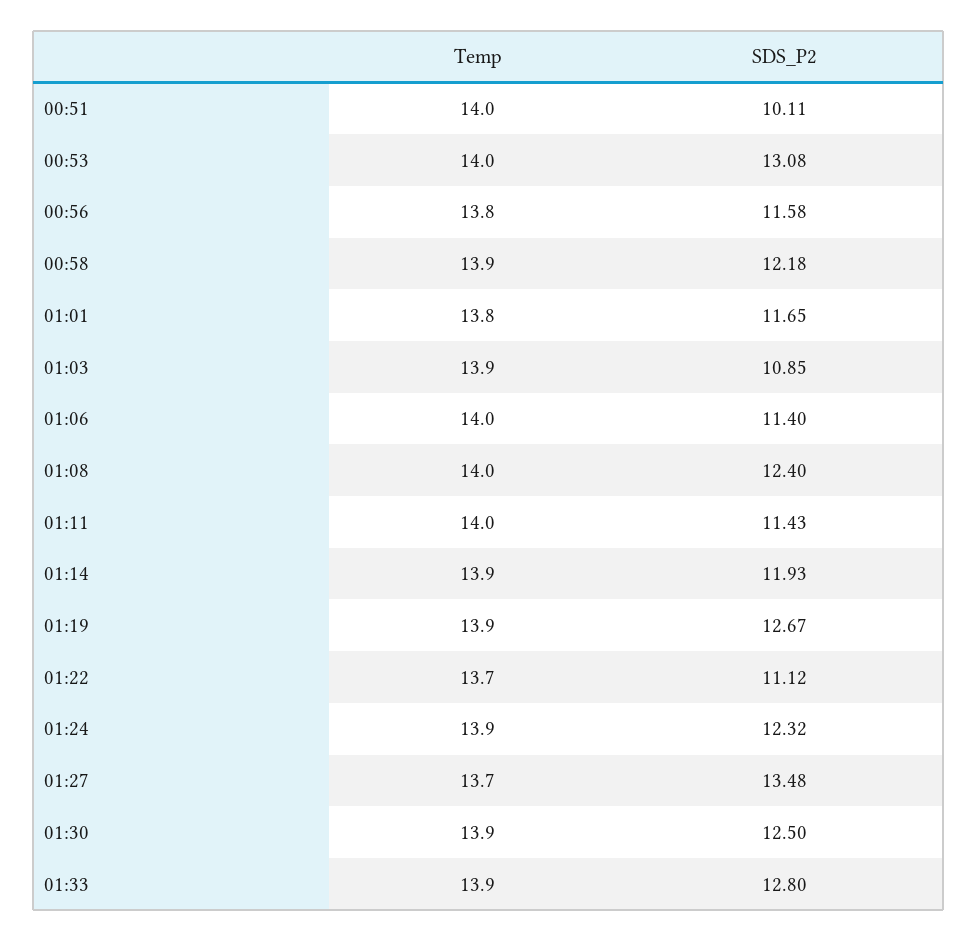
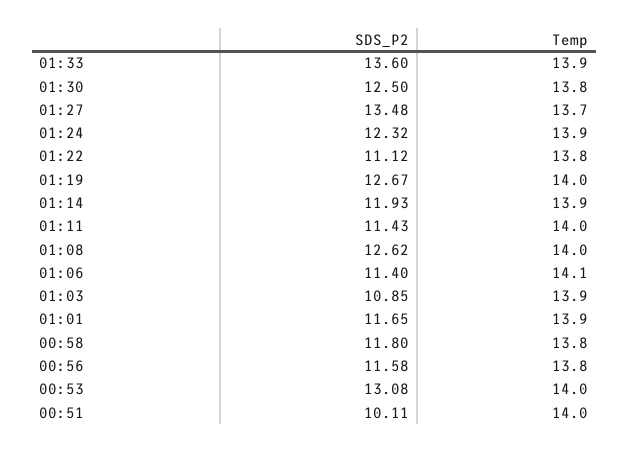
Temp, 00:58: 13.9 -> 13.8
SDS_P2, 00:58: 12.18 -> 11.8
Temp, 01:01: 13.8 -> 13.9
Temp, 01:06: 14 -> 14.1
SDS_P2, 01:08: 12.4 -> 12.62
Temp, 01:19: 13.9 -> 14
Temp, 01:22: 13.7 -> 13.8
Temp, 01:30: 13.9 -> 13.8
SDS_P2, 01:33: 12.8 -> 13.6

